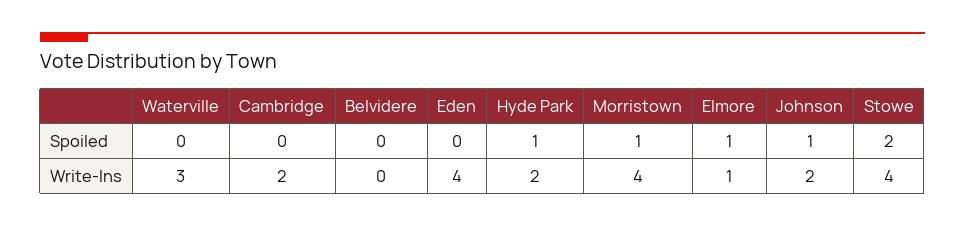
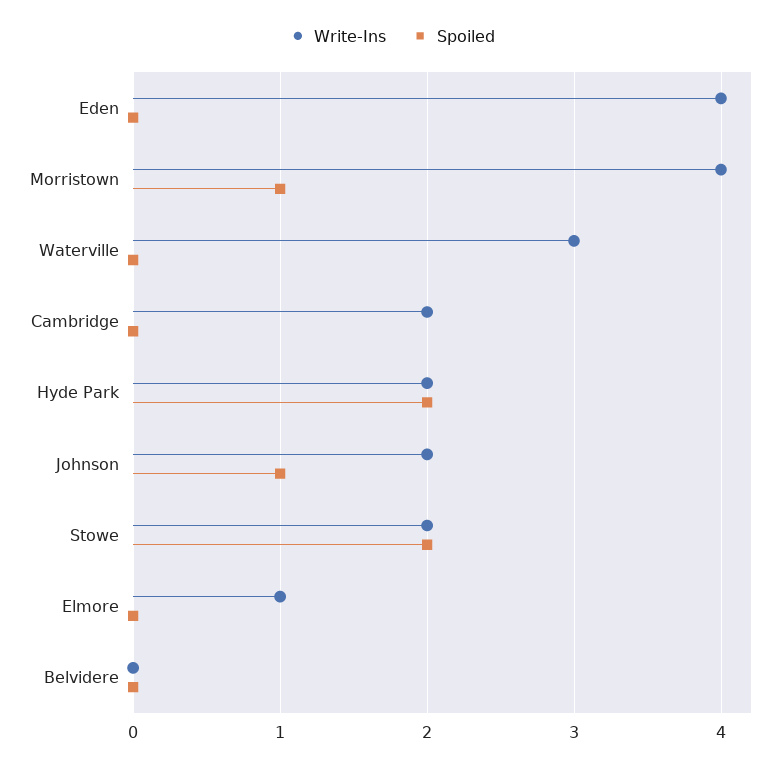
Spoiled, Hyde Park: 1 -> 2
Spoiled, Elmore: 1 -> 0
Write-Ins, Stowe: 4 -> 2

